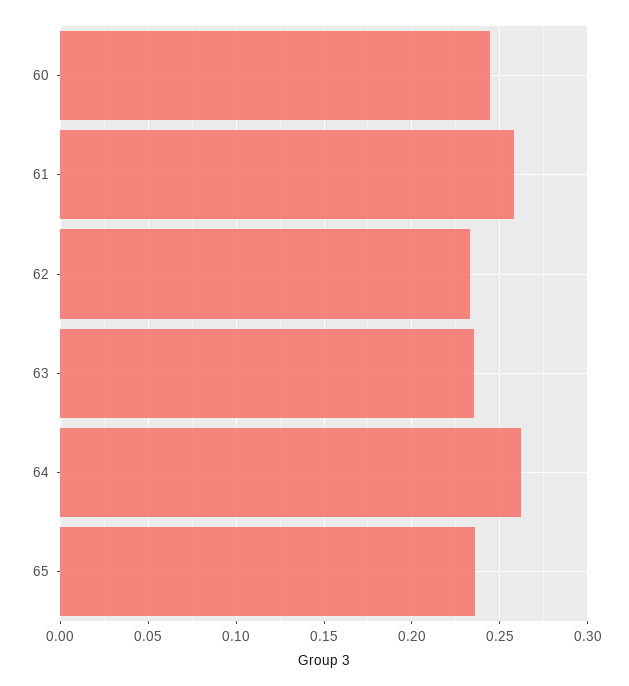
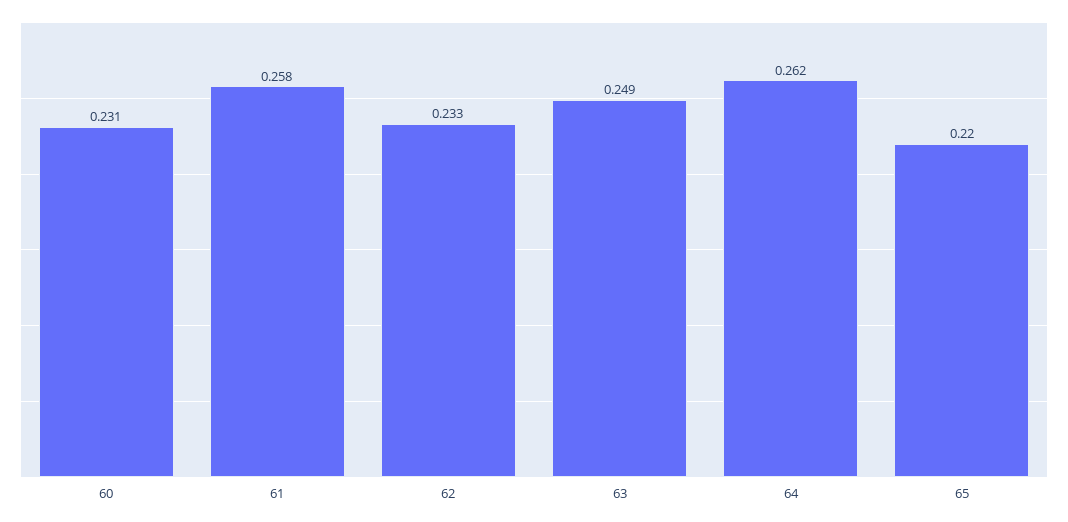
60: 0.245 -> 0.231
63: 0.235 -> 0.249
65: 0.235 -> 0.22

